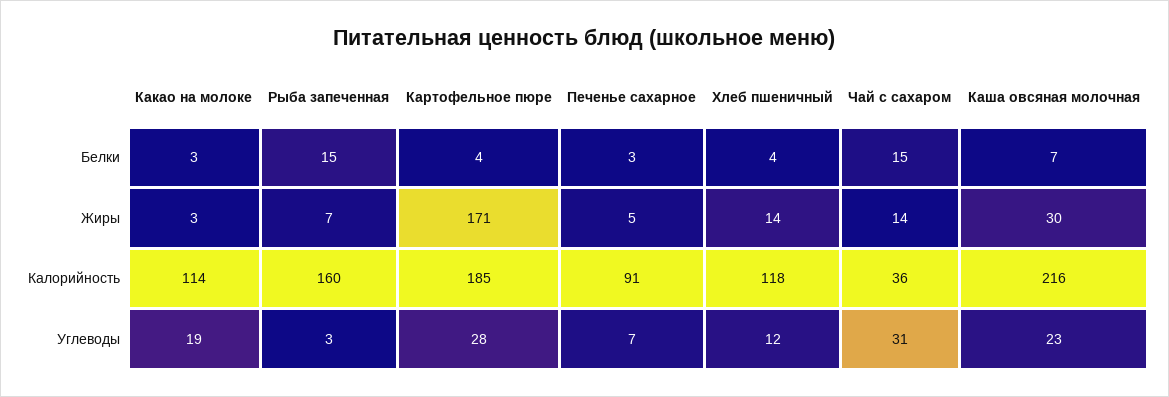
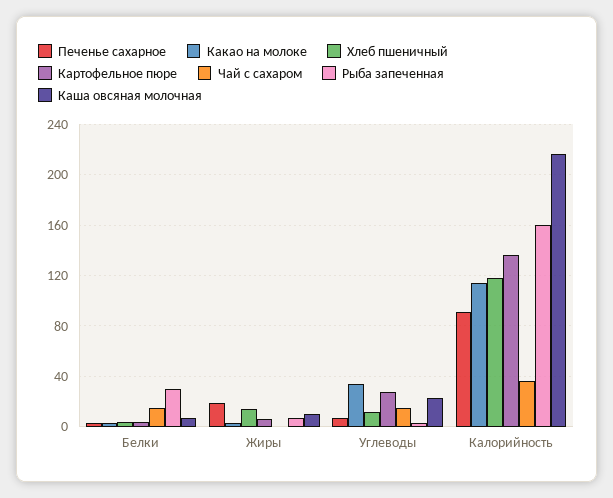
Рыба запеченная, Белки: 15 -> 30
Картофельное пюре, Жиры: 171 -> 5
Печенье сахарное, Жиры: 5 -> 20
Чай с сахаром, Жиры: 14 -> 0
Каша овсяная молочная, Жиры: 30 -> 10
Картофельное пюре, Калорийность: 185 -> 135
Какао на молоке, Углеводы: 19 -> 35
Чай с сахаром, Углеводы: 31 -> 15

